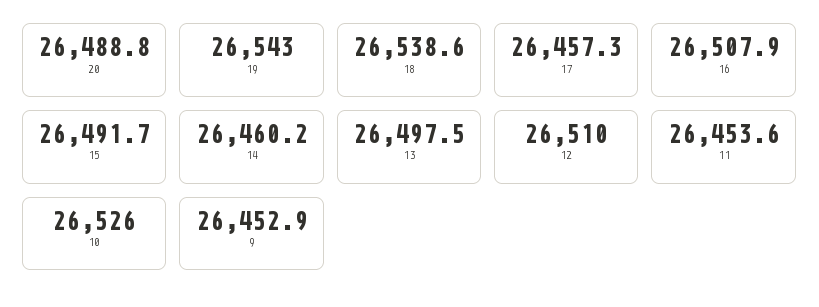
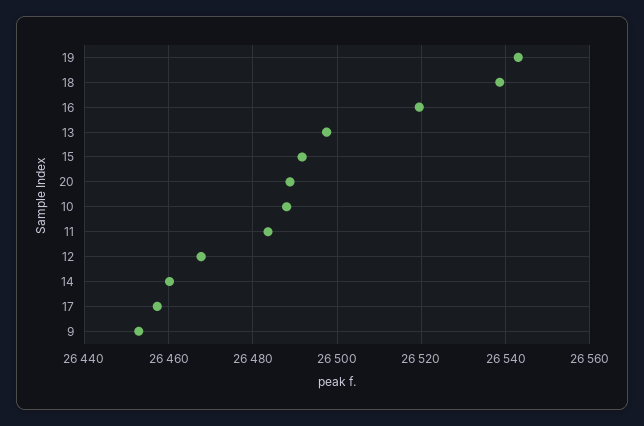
16: 26507.9 -> 26520
12: 26510 -> 26468
11: 26453.6 -> 26484
10: 26526 -> 26488

